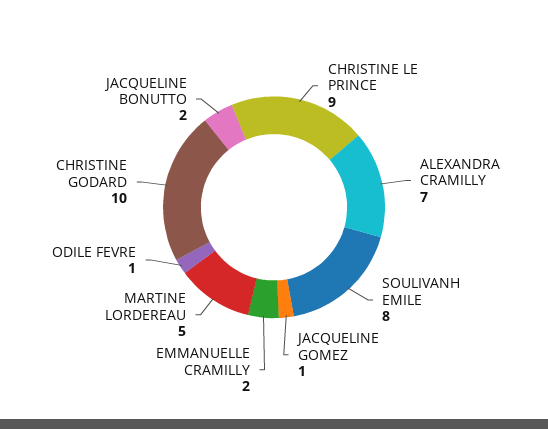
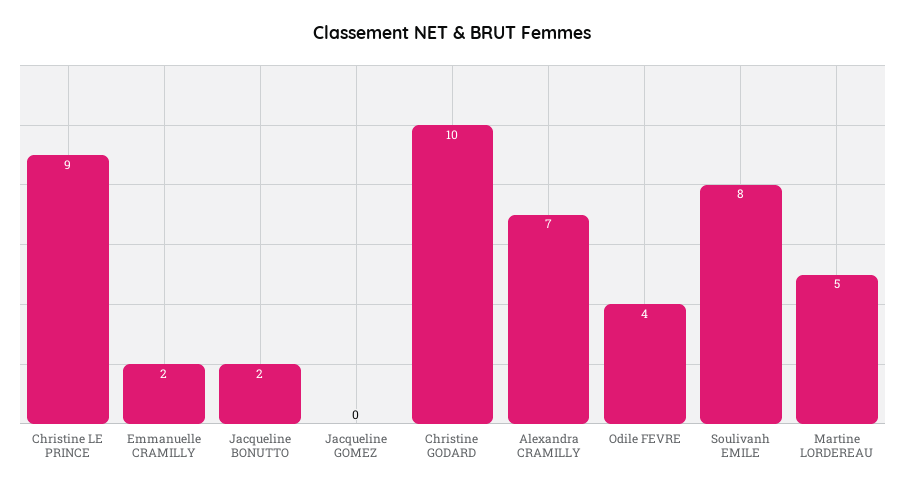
JACQUELINE GOMEZ: 1 -> 0
ODILE FEVRE: 1 -> 4

